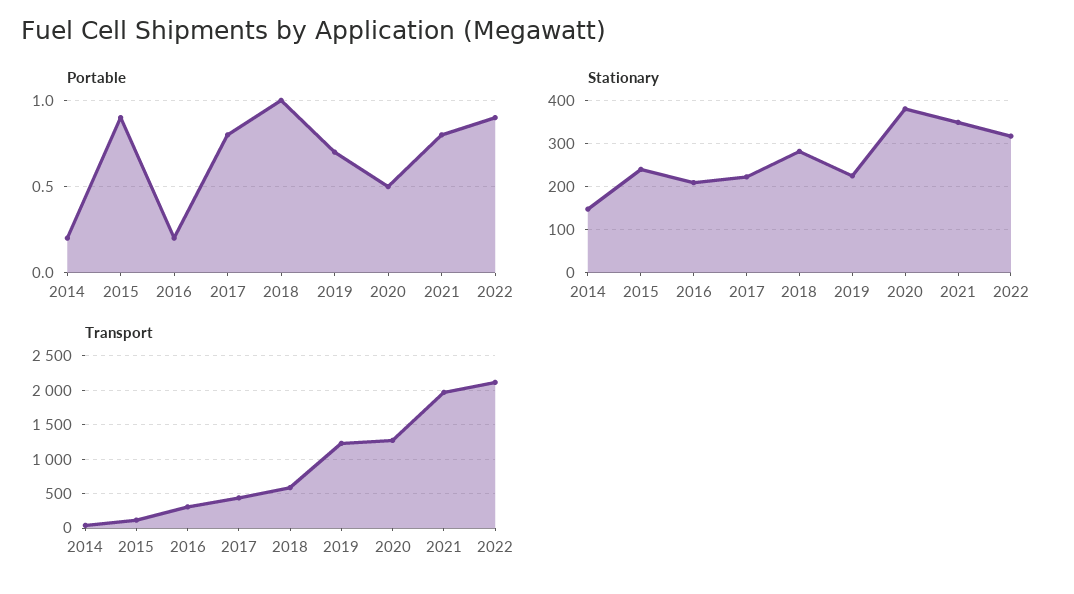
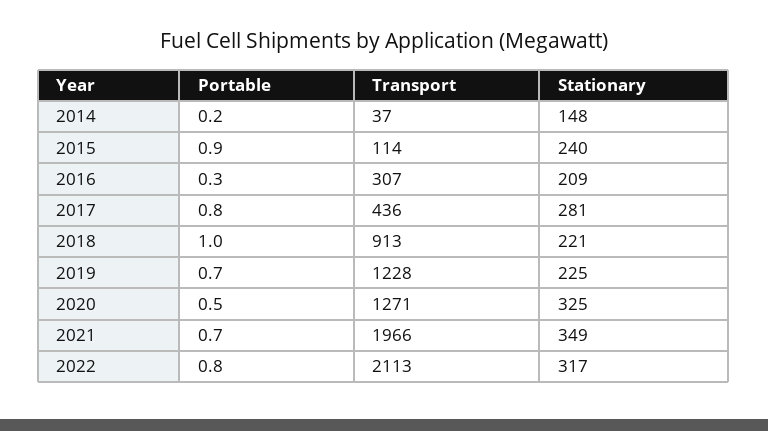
Portable, 2016: 0.2 -> 0.3
Portable, 2021: 0.8 -> 0.7
Portable, 2022: 0.9 -> 0.8
Stationary, 2017: 220 -> 281
Stationary, 2018: 280 -> 221
Stationary, 2020: 380 -> 325
Transport, 2018: 600 -> 913

